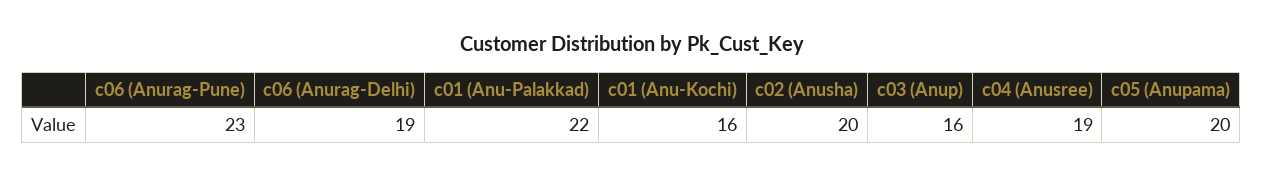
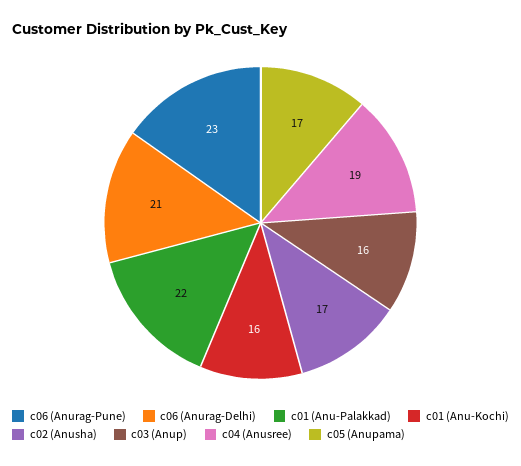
c06 (Anurag-Delhi): 19 -> 21
c02 (Anusha): 20 -> 17
c05 (Anupama): 20 -> 17

